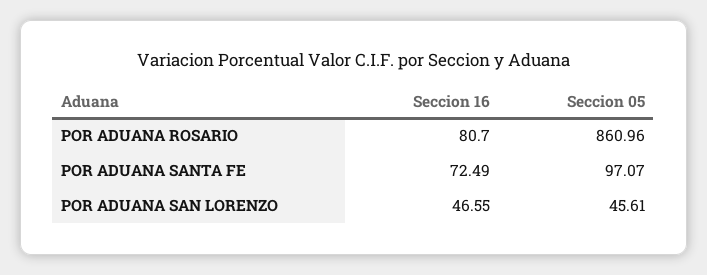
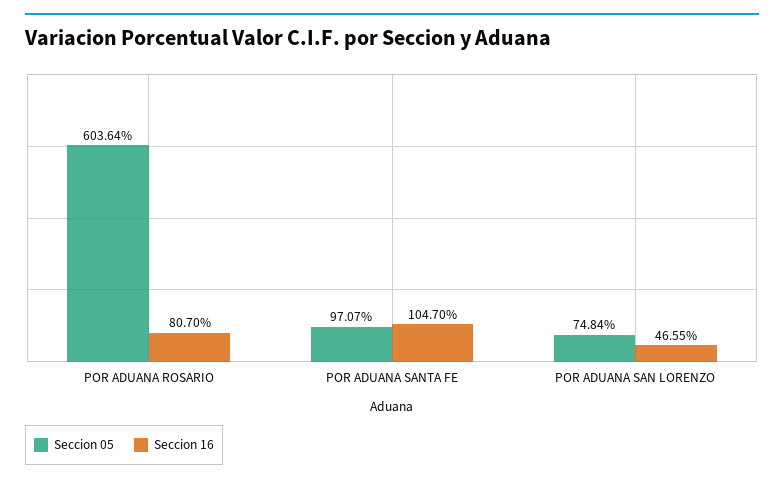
Seccion 05, POR ADUANA ROSARIO: 860.96 -> 603.64
Seccion 16, POR ADUANA SANTA FE: 72.49 -> 104.7
Seccion 05, POR ADUANA SAN LORENZO: 45.61 -> 74.84

